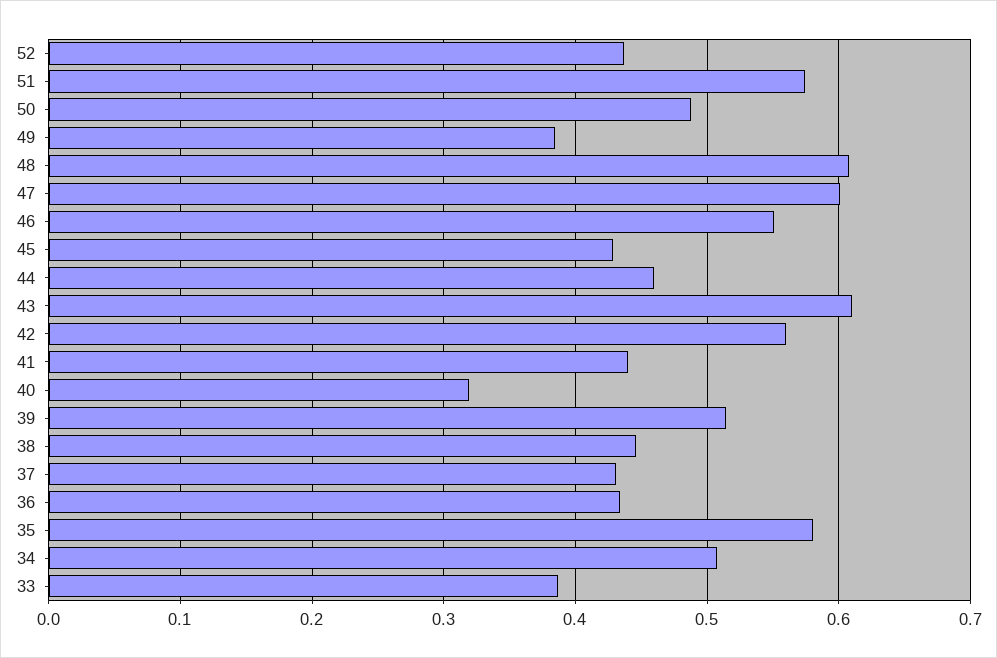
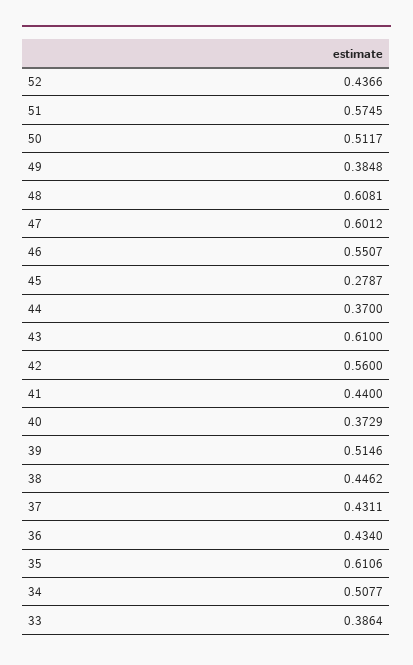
50: 0.49 -> 0.5117
45: 0.43 -> 0.2787
44: 0.46 -> 0.37
40: 0.32 -> 0.3729
35: 0.58 -> 0.6106

